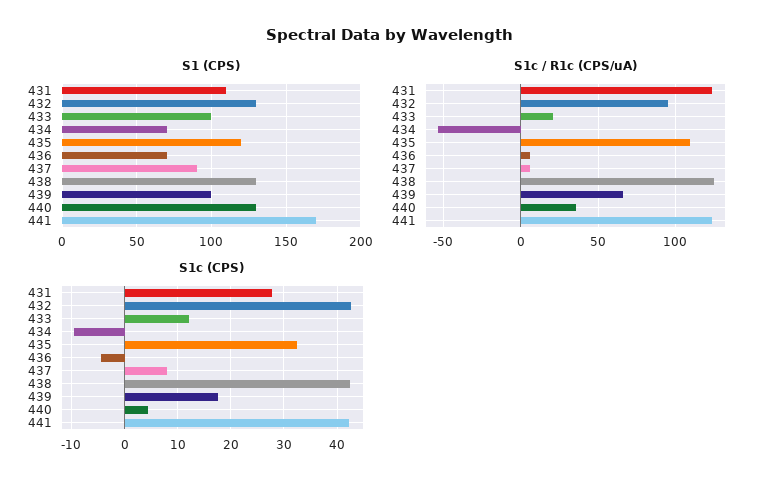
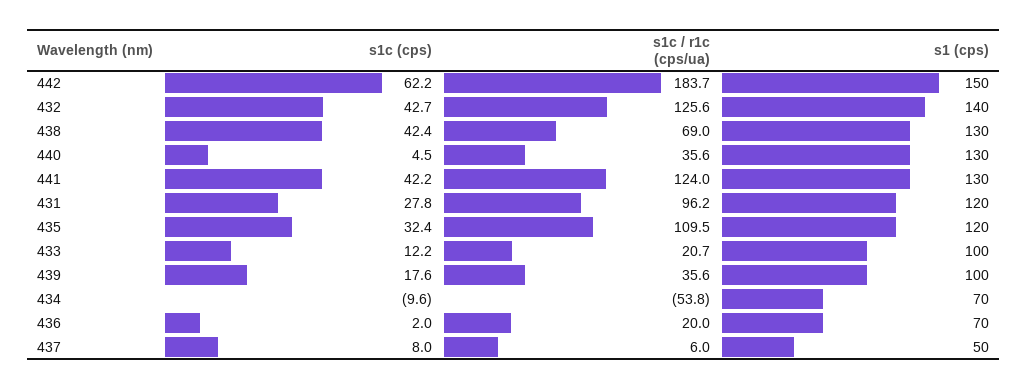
S1 (CPS), 431: 110 -> 120
S1 (CPS), 432: 130 -> 140
S1 (CPS), 437: 90 -> 50
S1 (CPS), 441: 170 -> 130
S1c / R1c (CPS/uA), 431: 125 -> 96.2
S1c / R1c (CPS/uA), 432: 95 -> 125.6
S1c / R1c (CPS/uA), 436: 5 -> 20
S1c / R1c (CPS/uA), 438: 125 -> 69
S1c / R1c (CPS/uA), 439: 65 -> 35.6
S1c (CPS), 436: -4 -> 2
S1c (CPS), 442: none -> 62.2
S1c / R1c (CPS/uA), 442: none -> 183.7
S1 (CPS), 442: none -> 150

